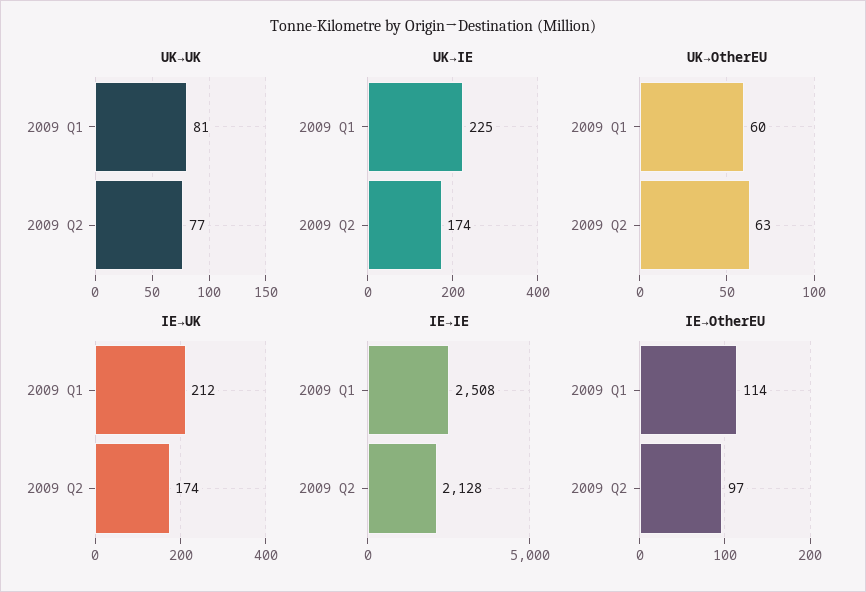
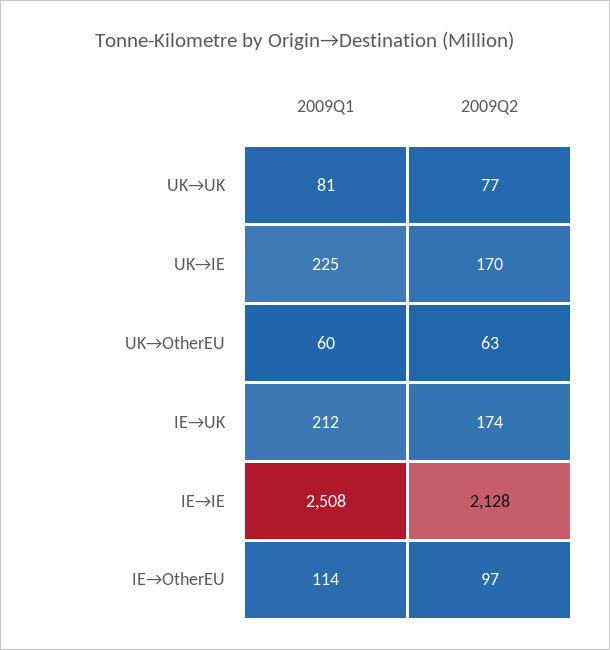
UK→IE, 2009 Q2: 174 -> 170

